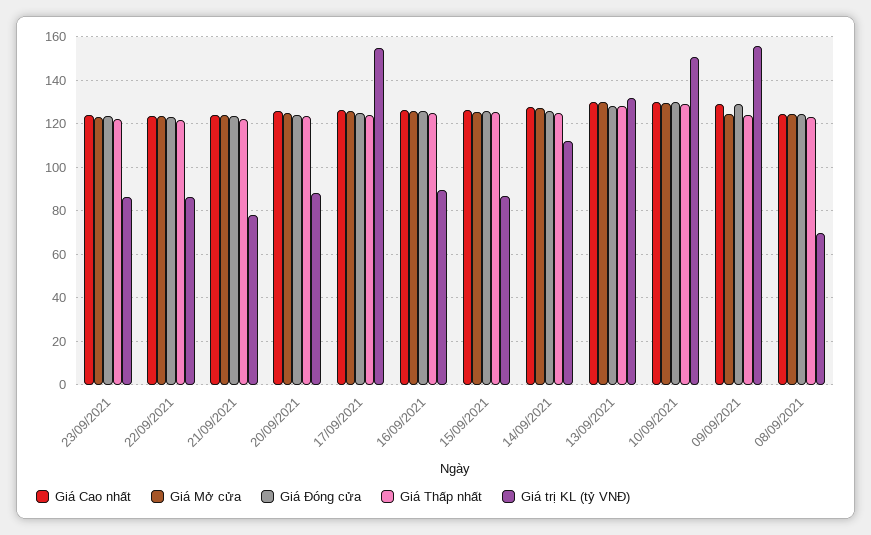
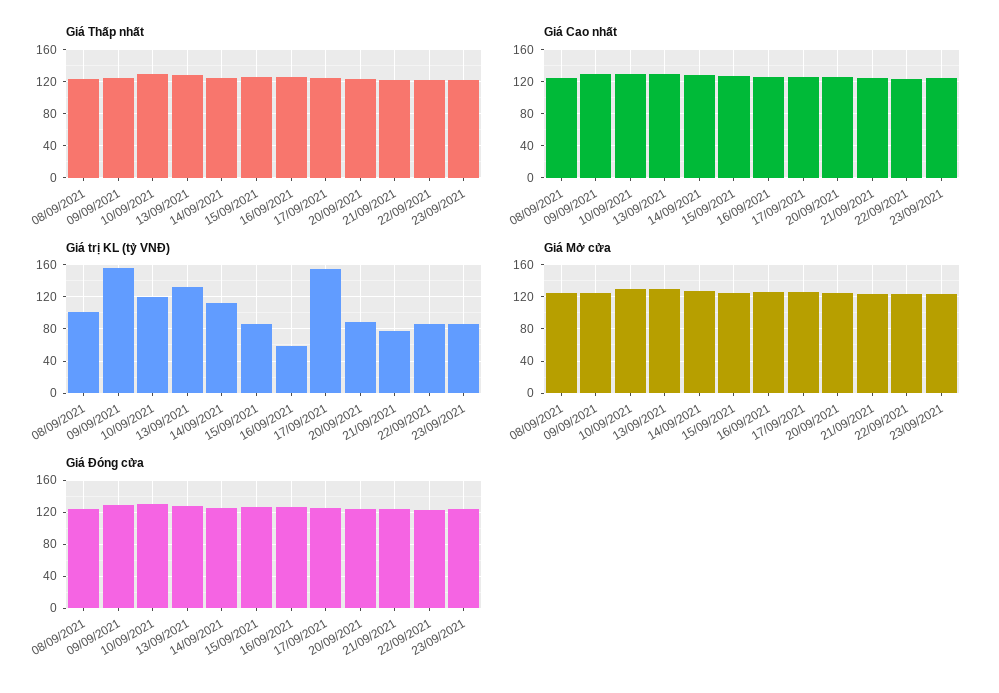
Giá trị KL (tỷ VNĐ), 16/09/2021: 90 -> 60
Giá trị KL (tỷ VNĐ), 10/09/2021: 150 -> 120
Giá trị KL (tỷ VNĐ), 08/09/2021: 70 -> 100

